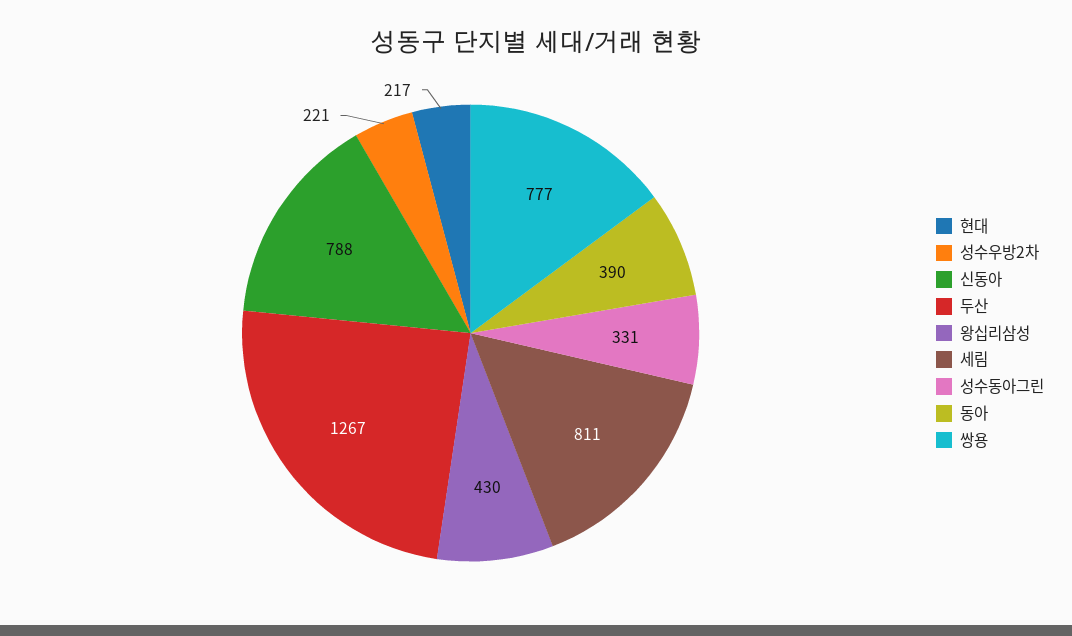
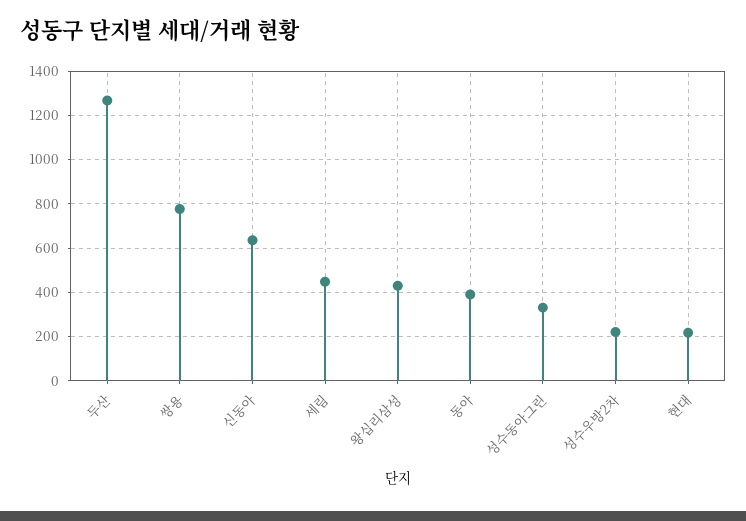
신동아: 788 -> 650
세림: 811 -> 450

